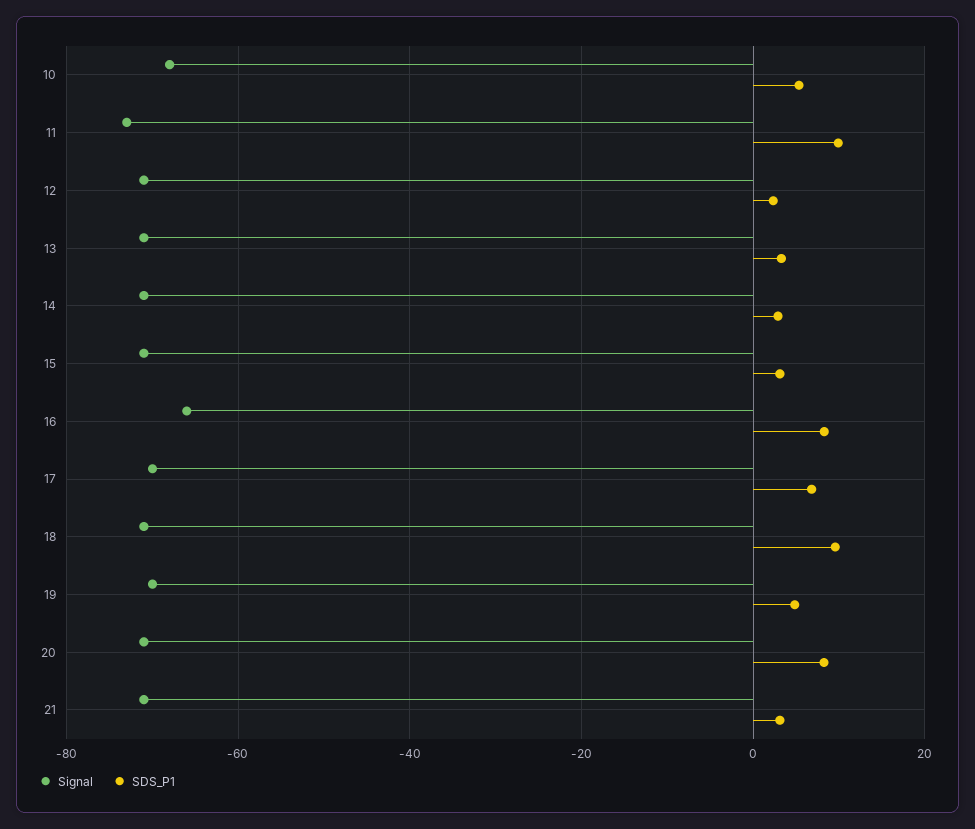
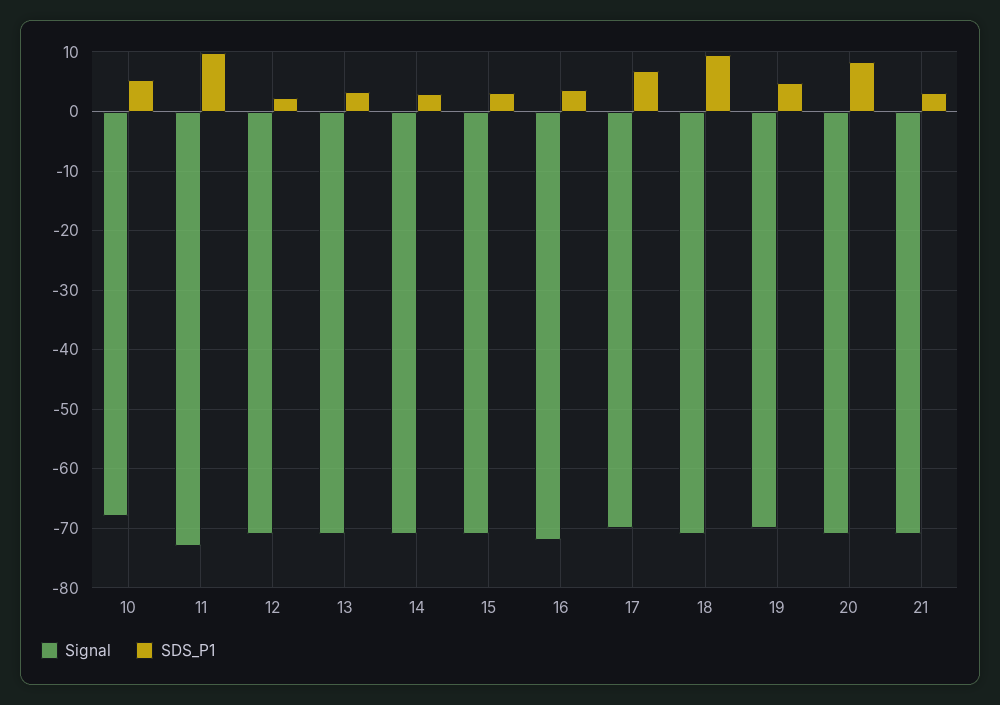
Signal, 16: -66 -> -72
SDS_P1, 16: 8 -> 4

